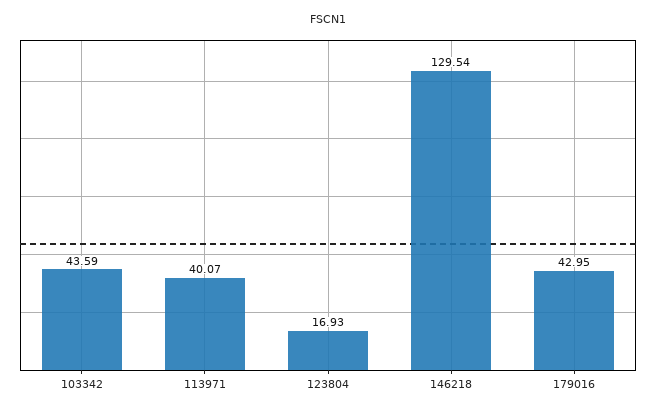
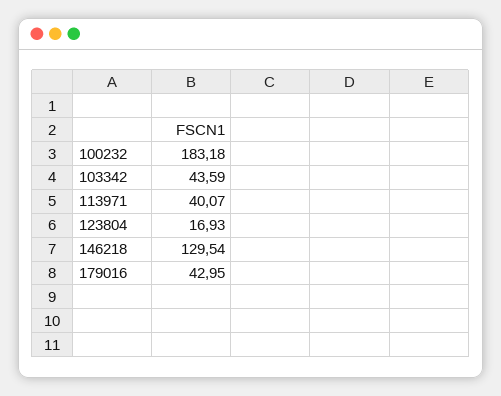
100232: none -> 183.18

